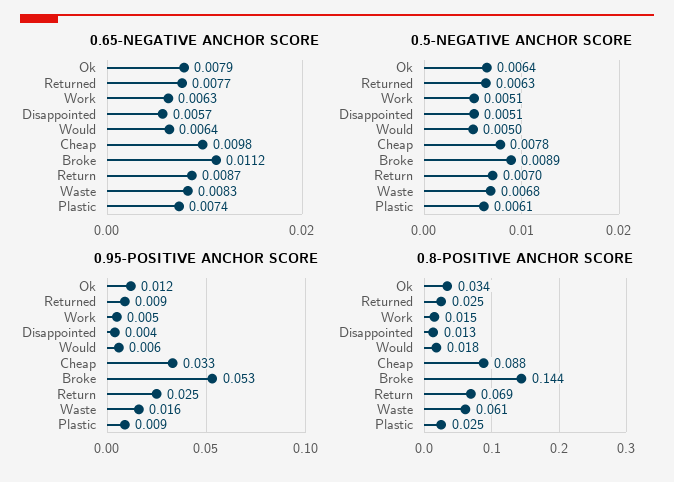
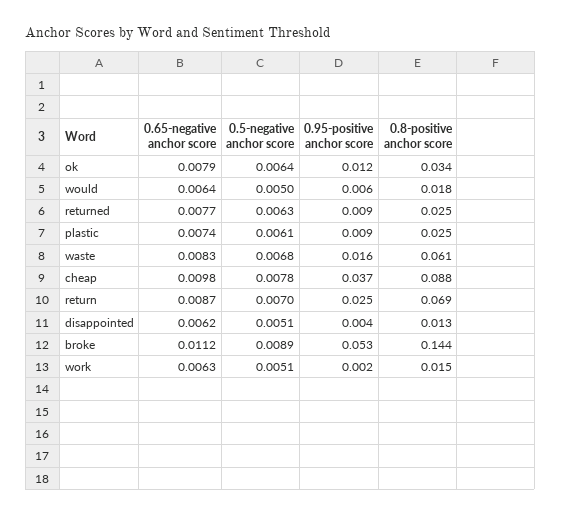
0.65-NEGATIVE ANCHOR SCORE, Disappointed: 0.0057 -> 0.0062
0.95-POSITIVE ANCHOR SCORE, Work: 0.005 -> 0.002
0.95-POSITIVE ANCHOR SCORE, Cheap: 0.033 -> 0.037

